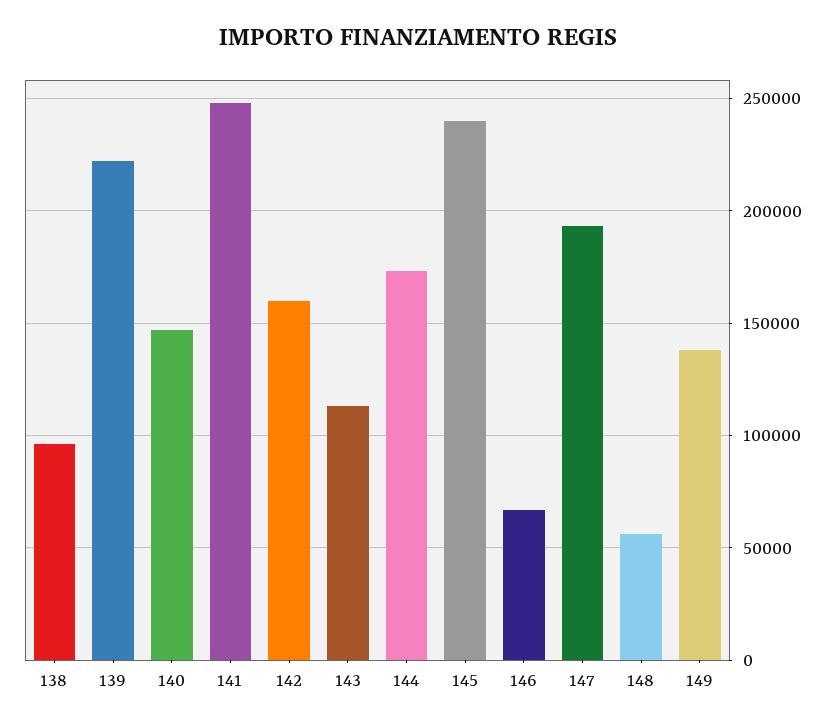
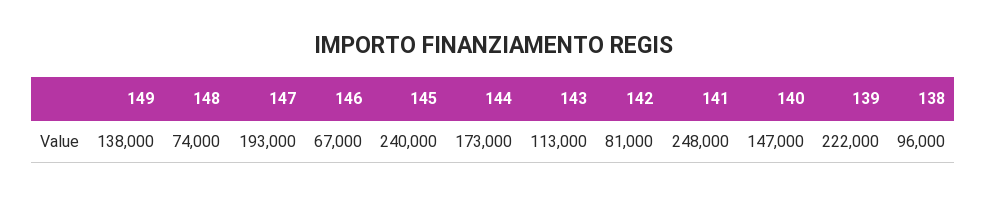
142: 160000 -> 81000
148: 55000 -> 74000

